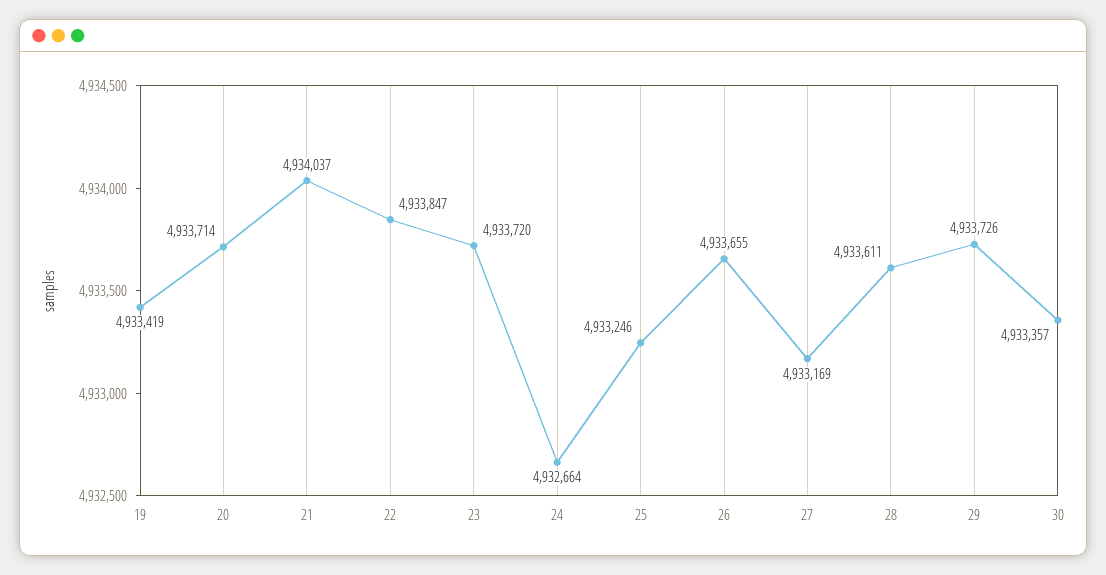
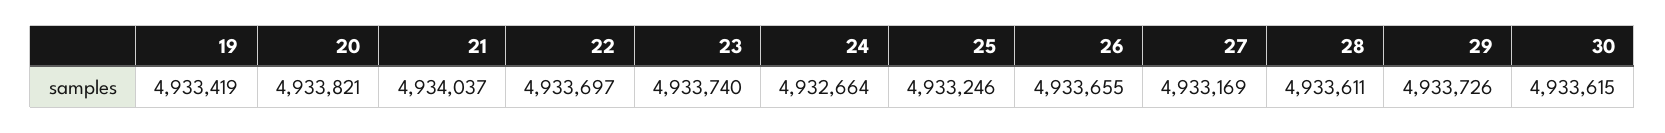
20: 4933714 -> 4933821
22: 4933847 -> 4933697
23: 4933720 -> 4933740
30: 4933357 -> 4933615

